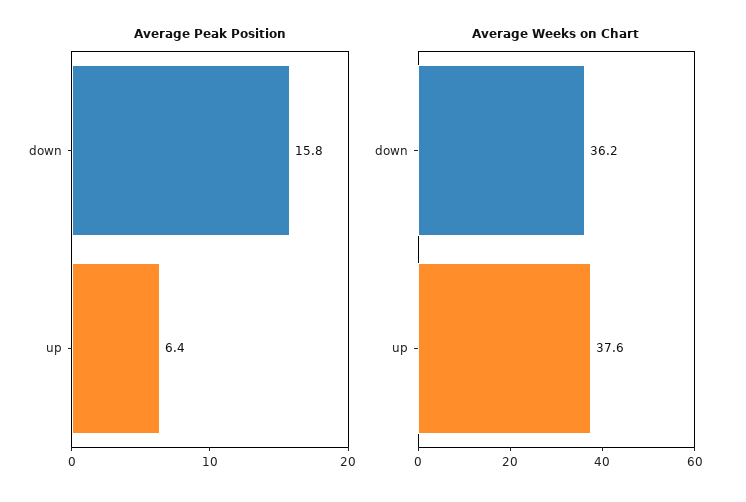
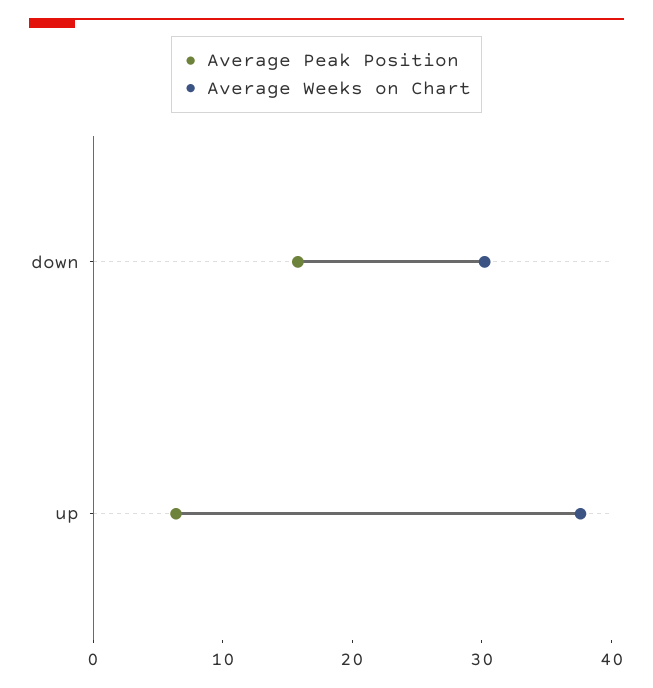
Average Weeks on Chart, down: 36.2 -> 30

